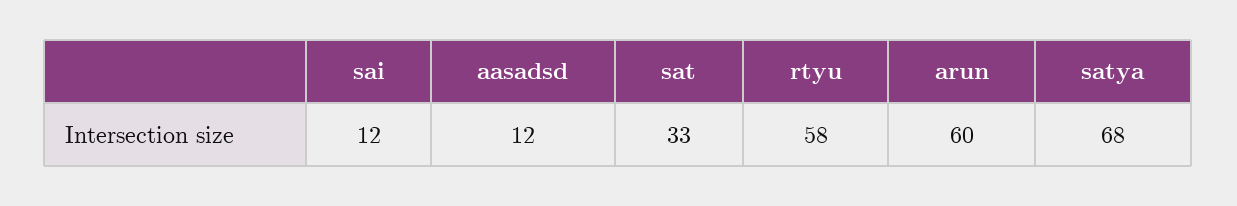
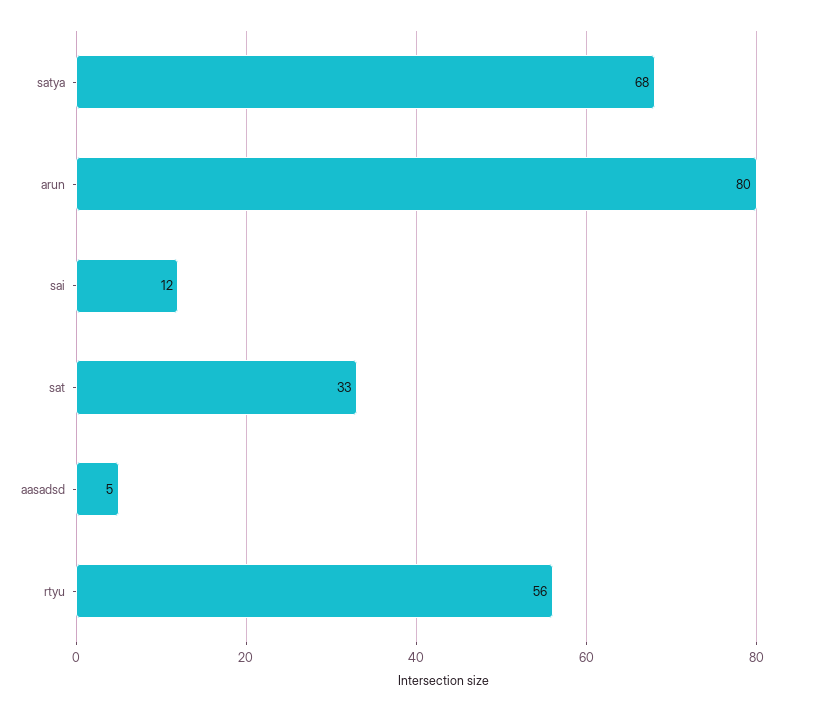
aasadsd: 12 -> 5
rtyu: 58 -> 56
arun: 60 -> 80

